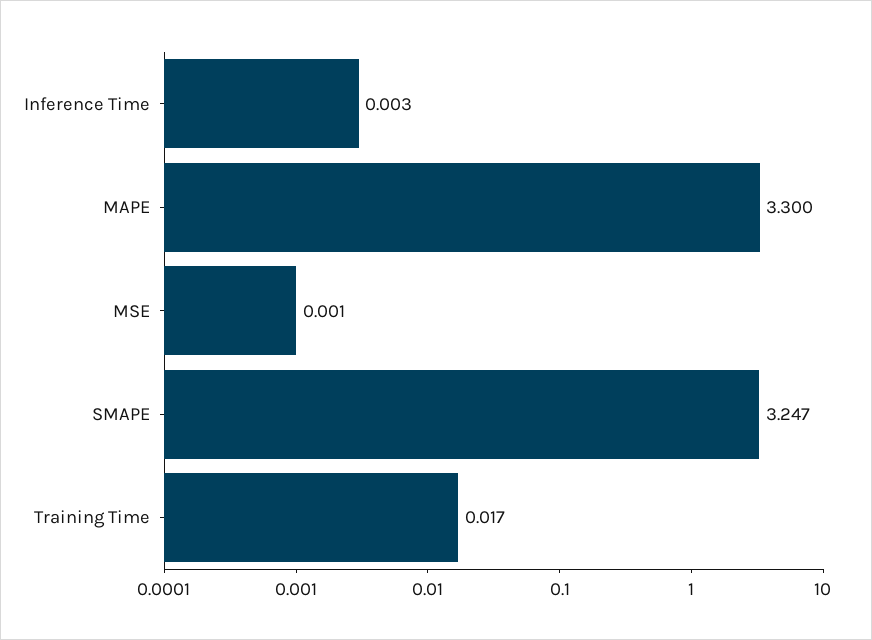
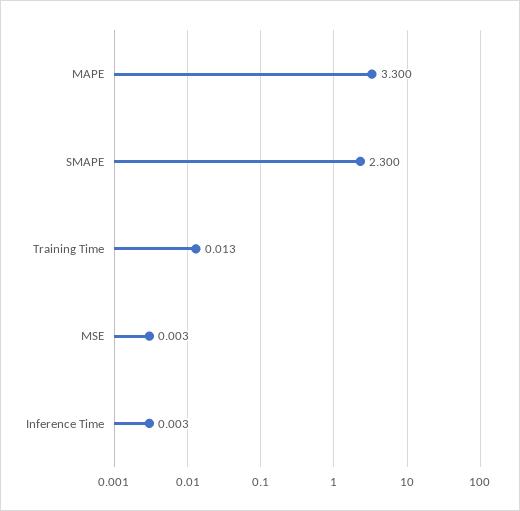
MSE: 0.001 -> 0.003
SMAPE: 3.247 -> 2.3
Training Time: 0.017 -> 0.013

